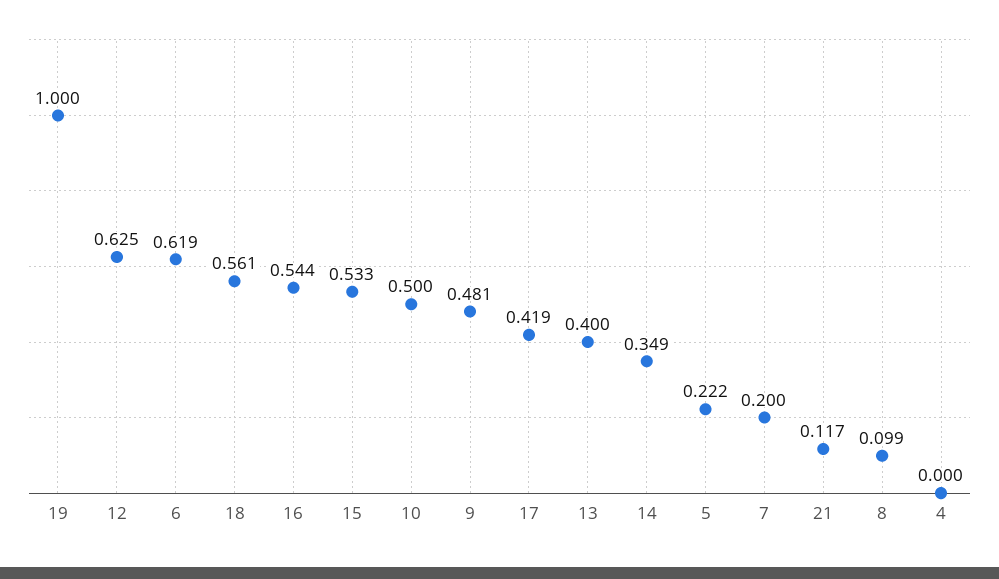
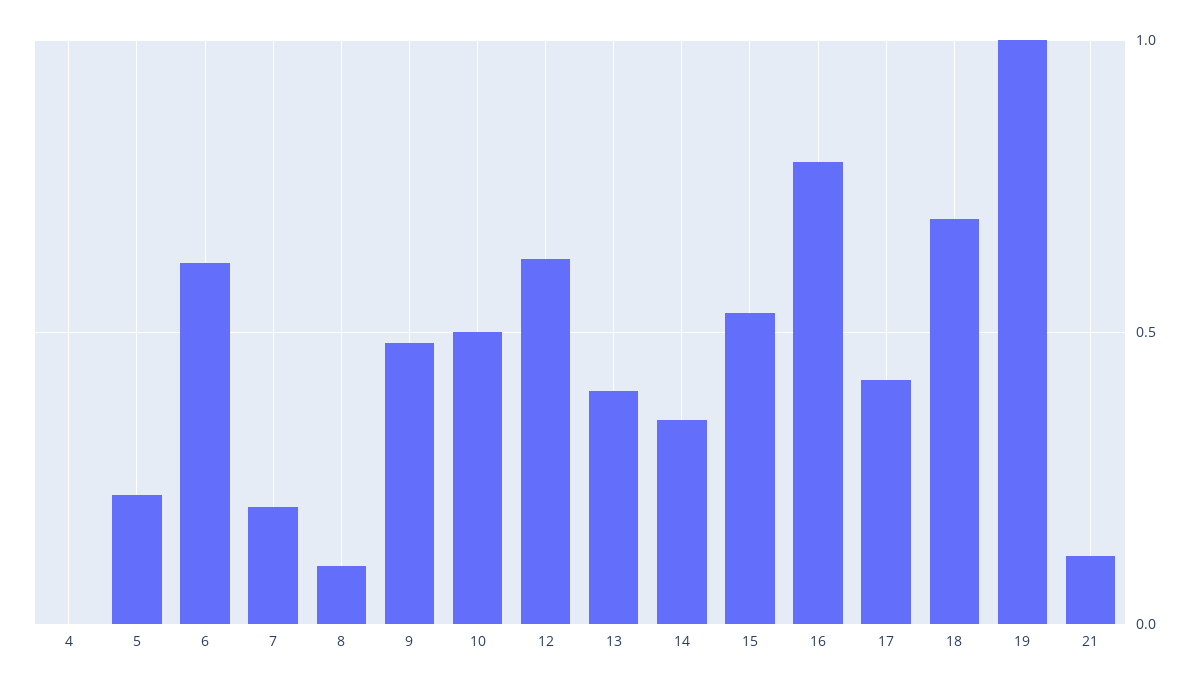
18: 0.561 -> 0.7
16: 0.544 -> 0.8

